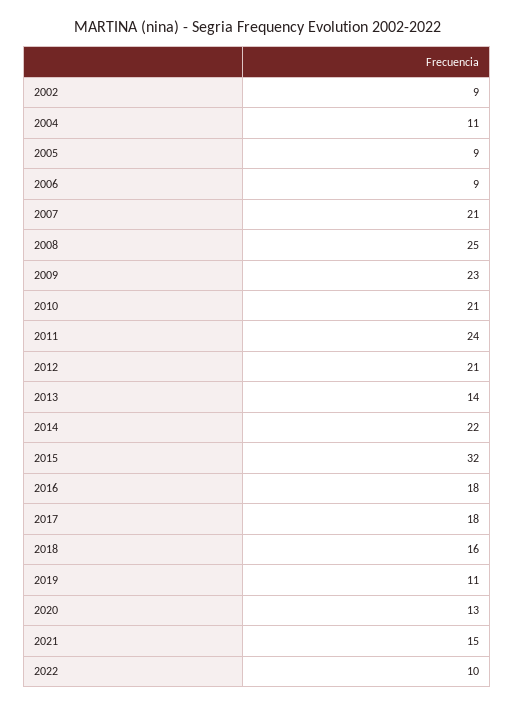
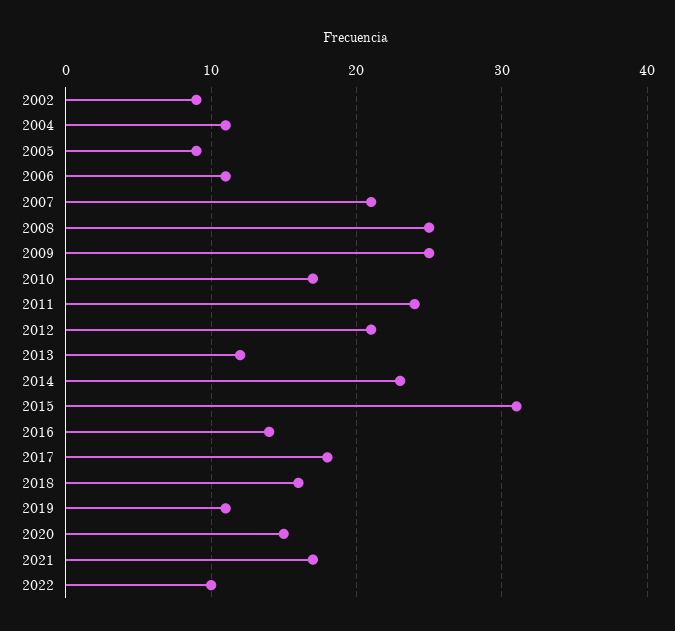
2006: 9 -> 11
2009: 23 -> 25
2010: 21 -> 17
2013: 14 -> 12
2014: 22 -> 23
2015: 32 -> 31
2016: 18 -> 14
2020: 13 -> 15
2021: 15 -> 17

